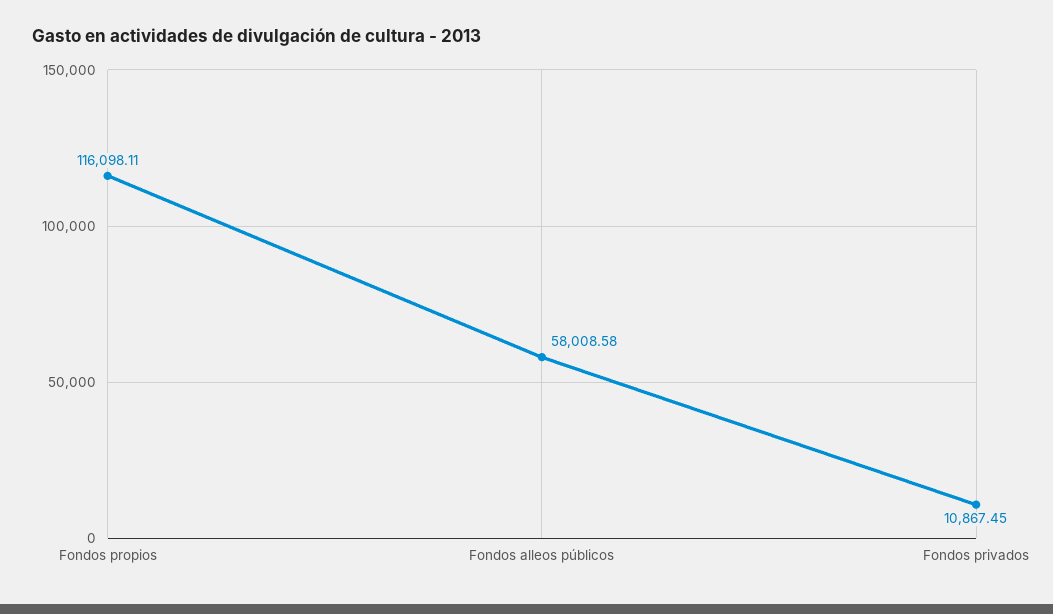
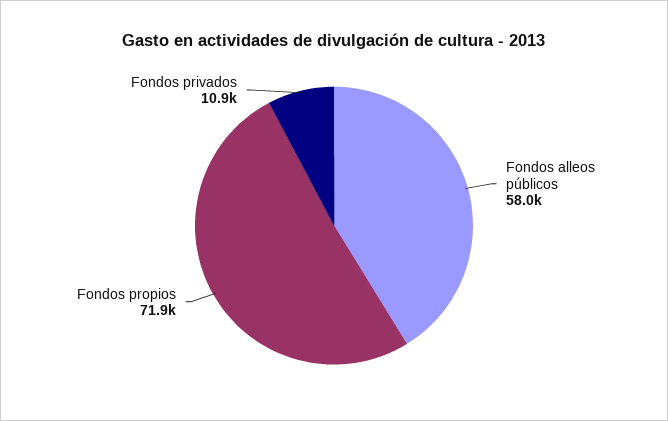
Fondos propios: 116098.11 -> 71900

